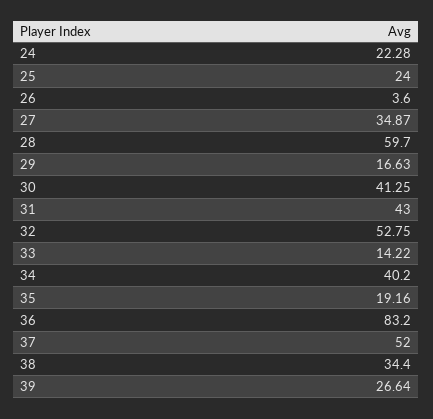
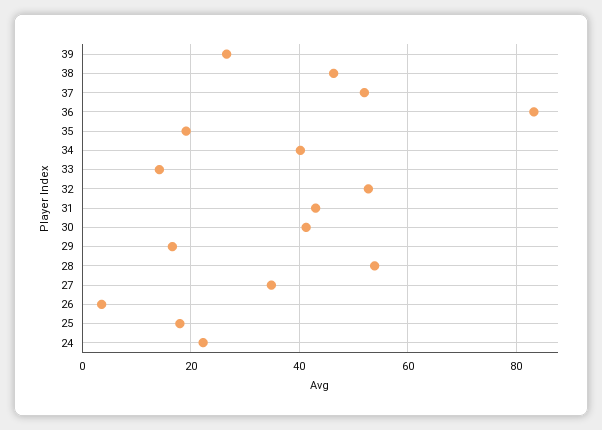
25: 24 -> 18
28: 59.7 -> 54
38: 34.4 -> 46

